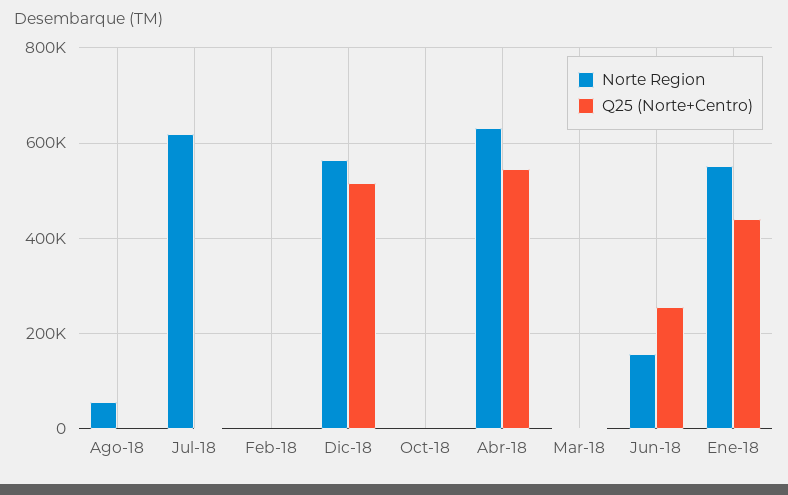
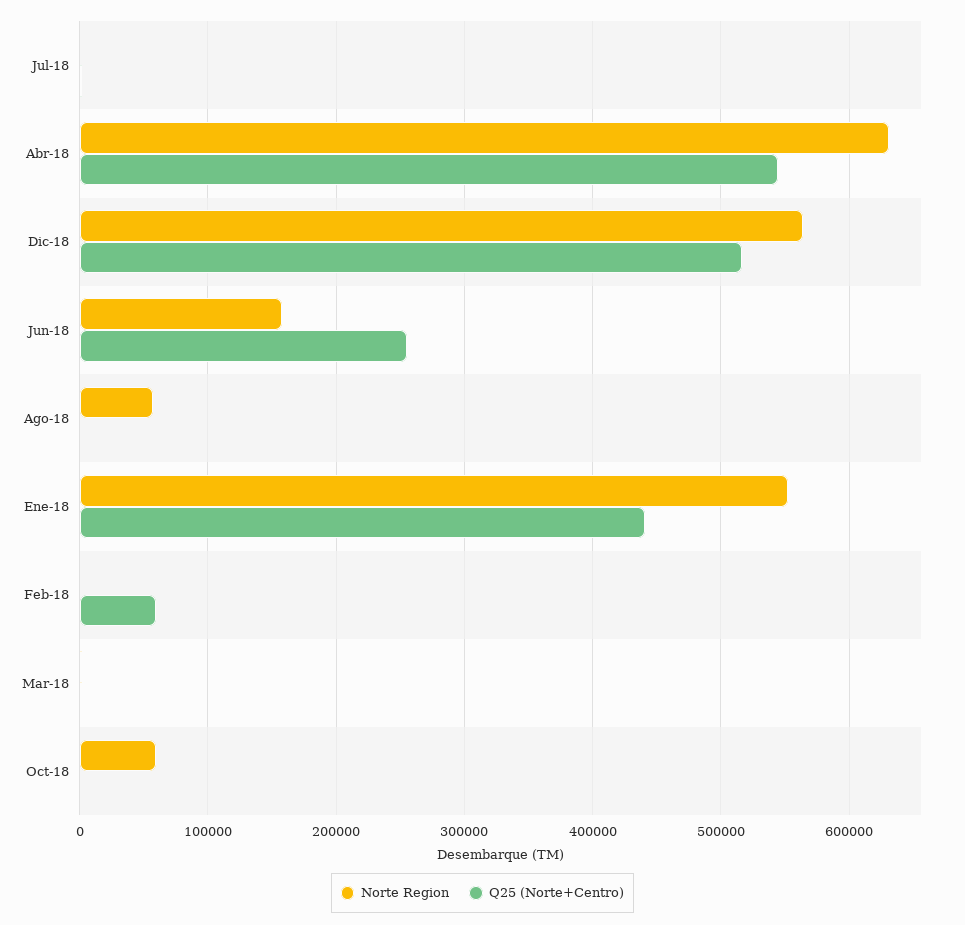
Norte Region, Jul-18: 620000 -> 0
Q25 (Norte+Centro), Feb-18: 0 -> 60000
Norte Region, Oct-18: 0 -> 60000

